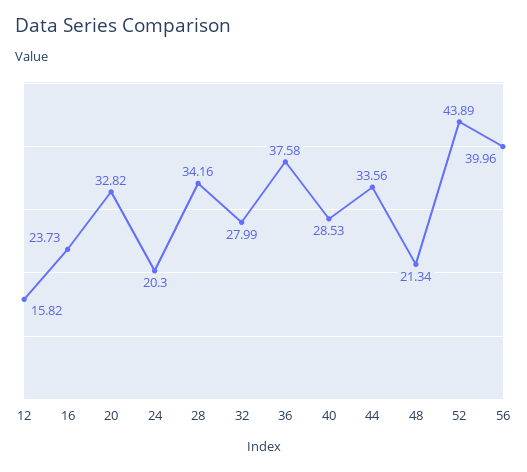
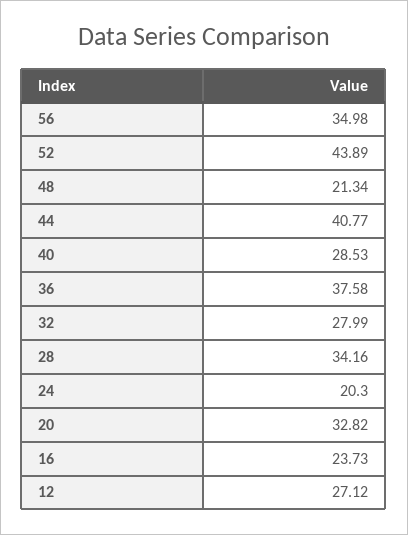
12: 15.82 -> 27.12
44: 33.56 -> 40.77
56: 39.96 -> 34.98

